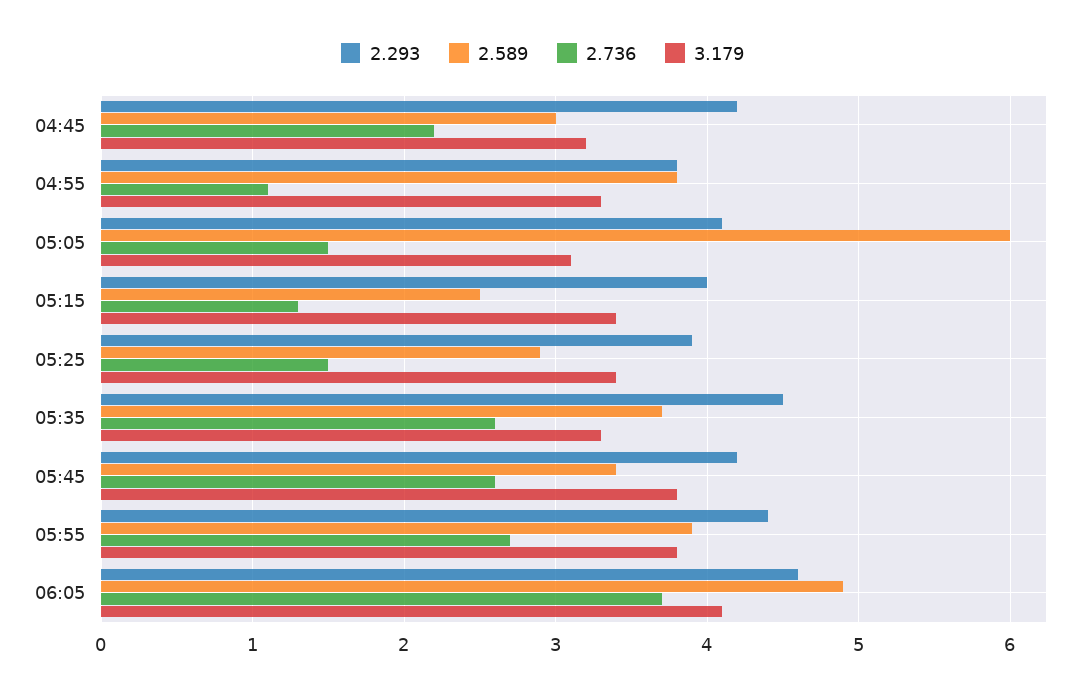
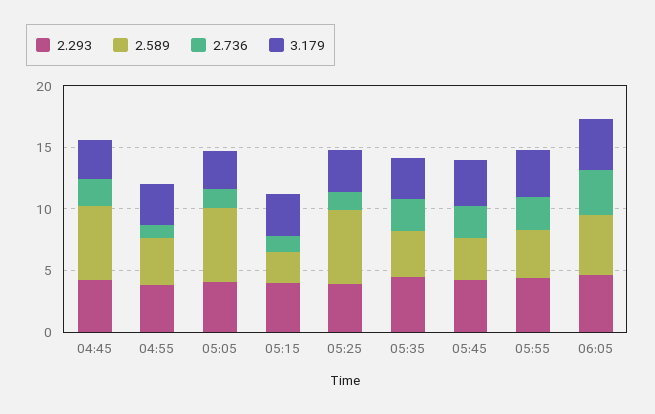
2.589, 04:45: 3 -> 6
2.589, 05:25: 2.9 -> 6

